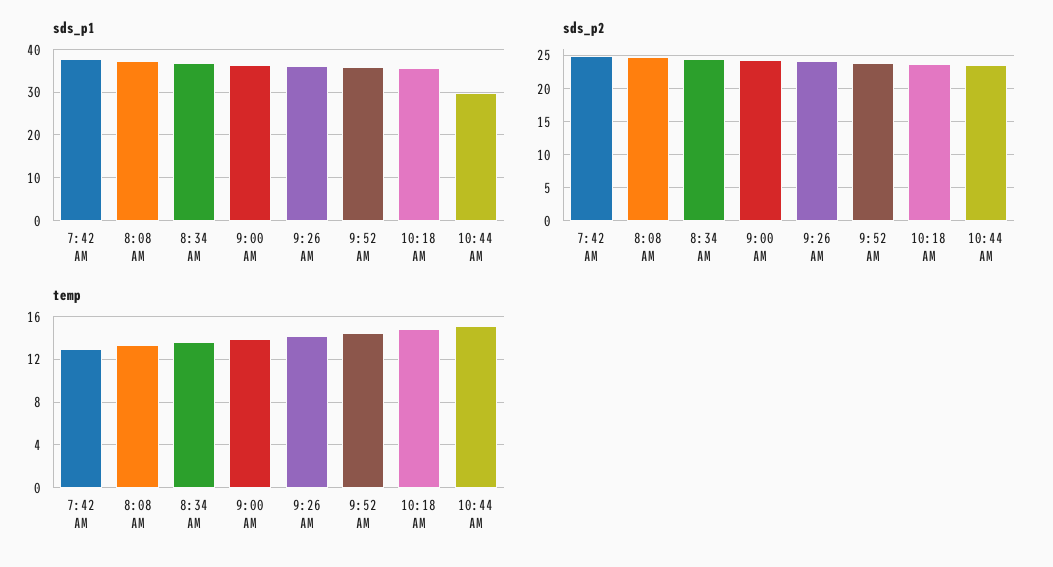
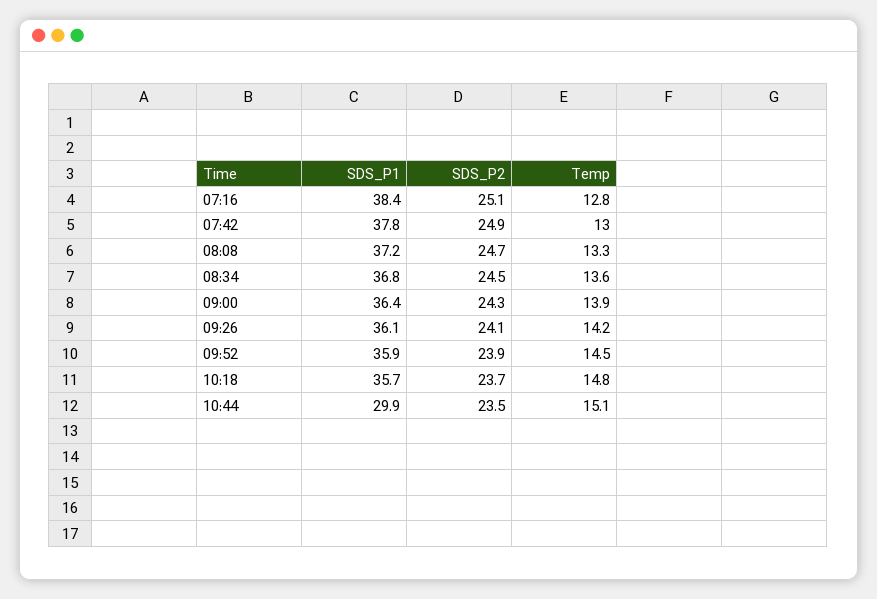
sds_p1, 07:16: none -> 38.4
sds_p2, 07:16: none -> 25.1
temp, 07:16: none -> 12.8

